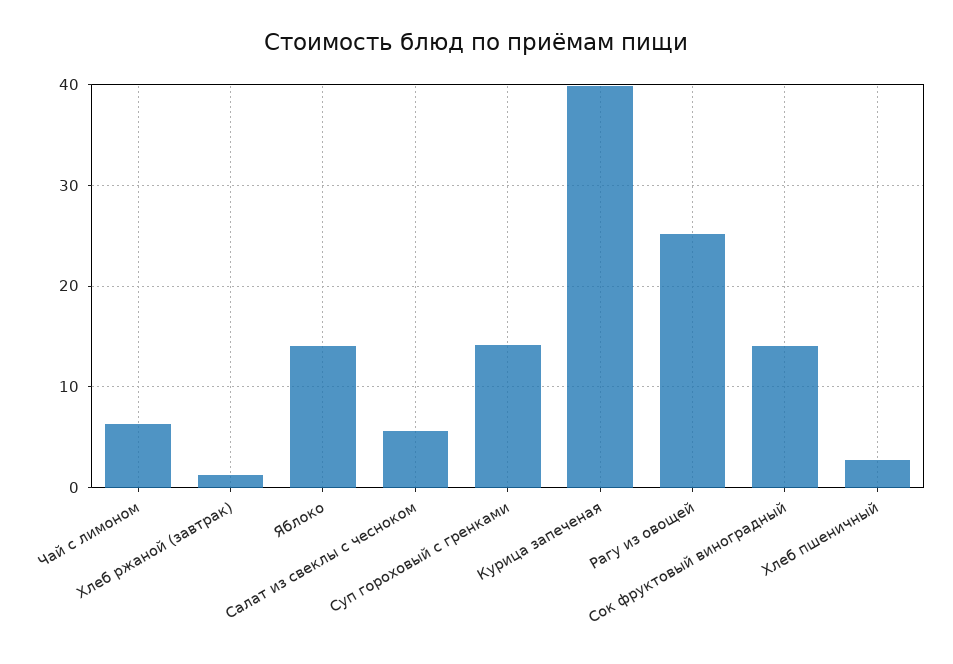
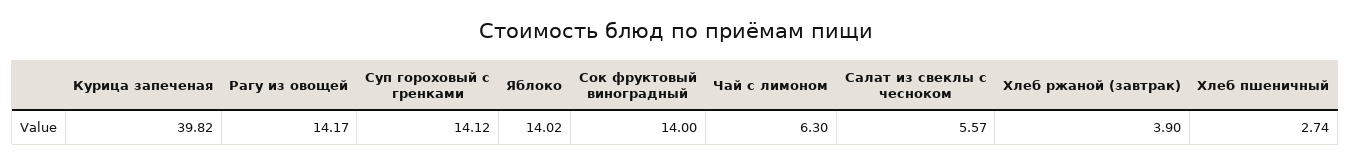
Хлеб ржаной (завтрак): 1 -> 3.9
Рагу из овощей: 25 -> 14.17

